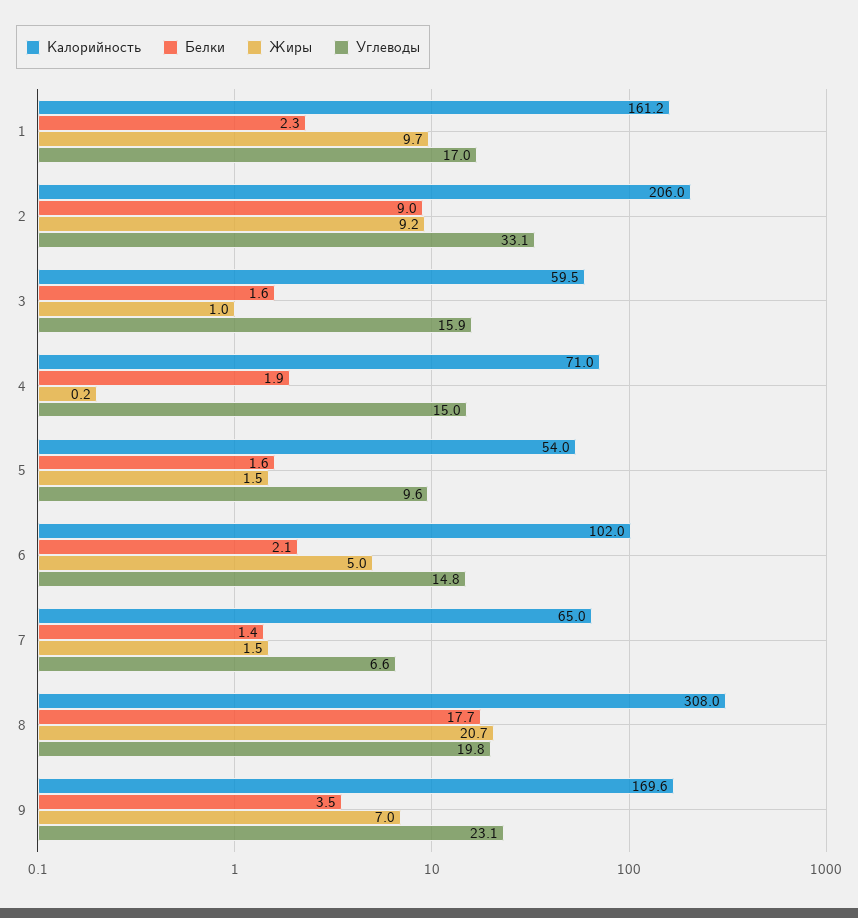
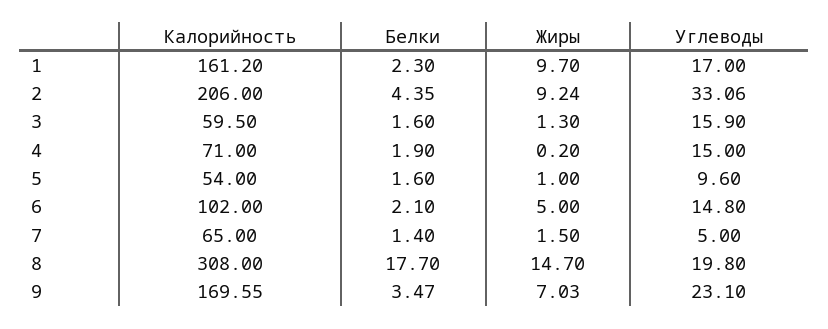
Белки, 2: 9 -> 4.35
Жиры, 3: 1 -> 1.3
Жиры, 5: 1.5 -> 1
Углеводы, 7: 6.6 -> 5
Жиры, 8: 20.7 -> 14.7

